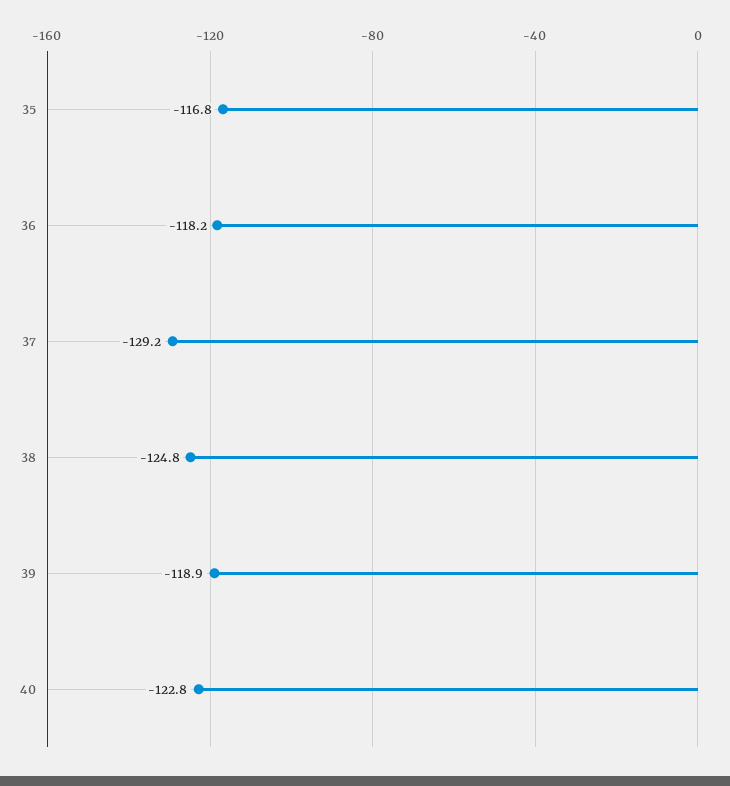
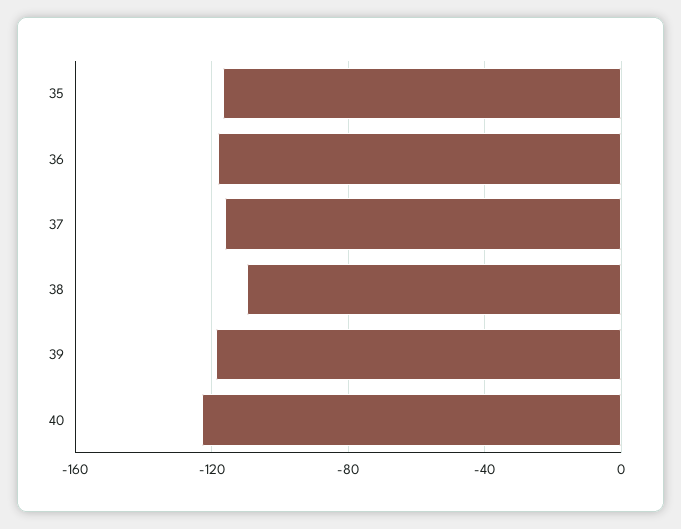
37: -129.2 -> -115
38: -124.8 -> -110

